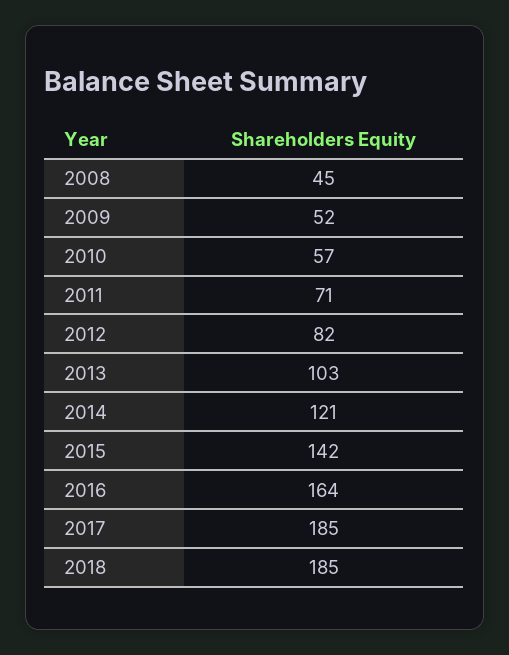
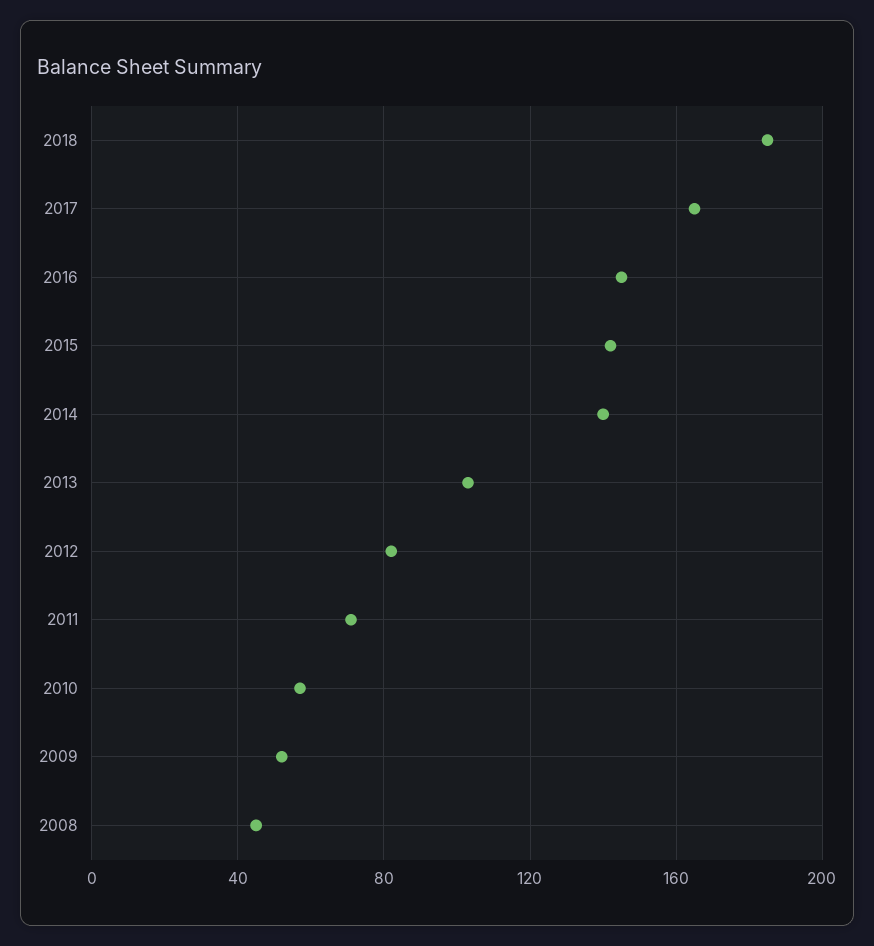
2014: 121 -> 140
2016: 164 -> 145
2017: 185 -> 165

